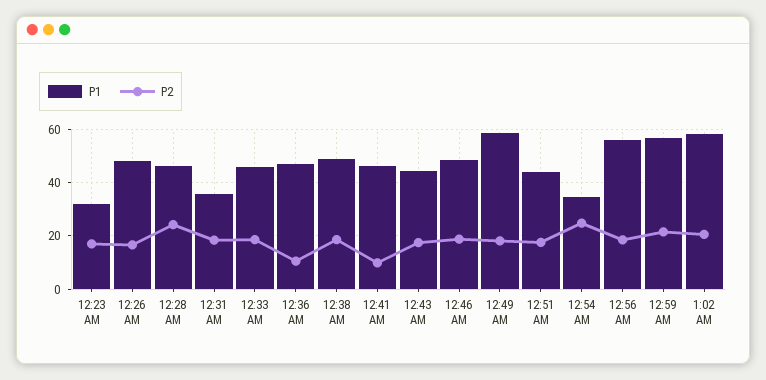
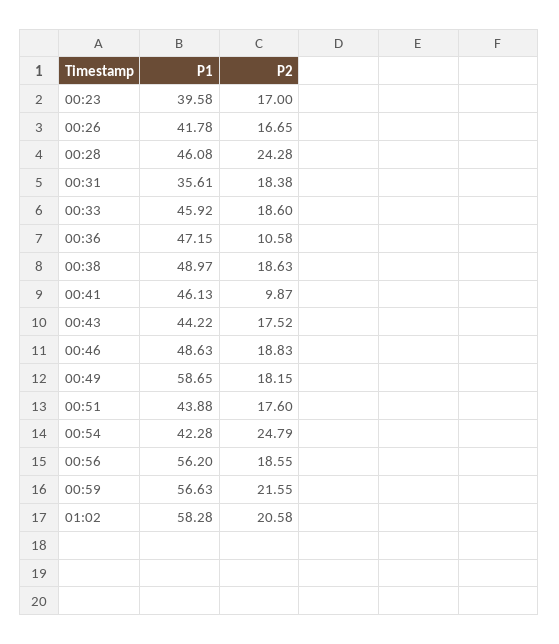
P1, 12:23 AM: 32.5 -> 39.58
P1, 12:26 AM: 47.5 -> 41.78
P1, 12:54 AM: 35 -> 42.28

